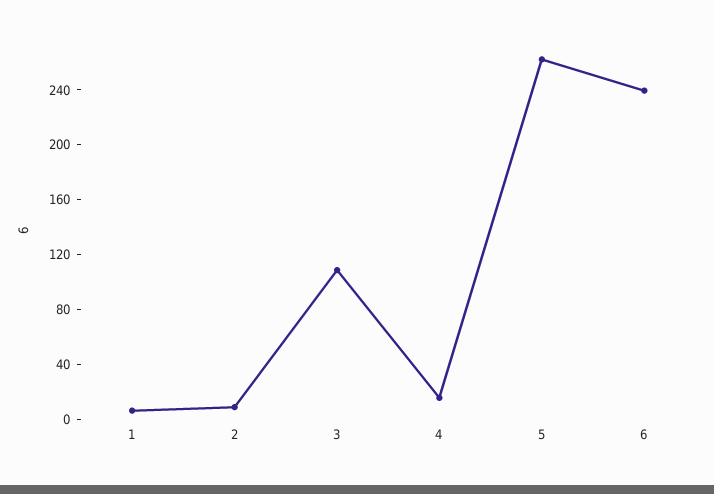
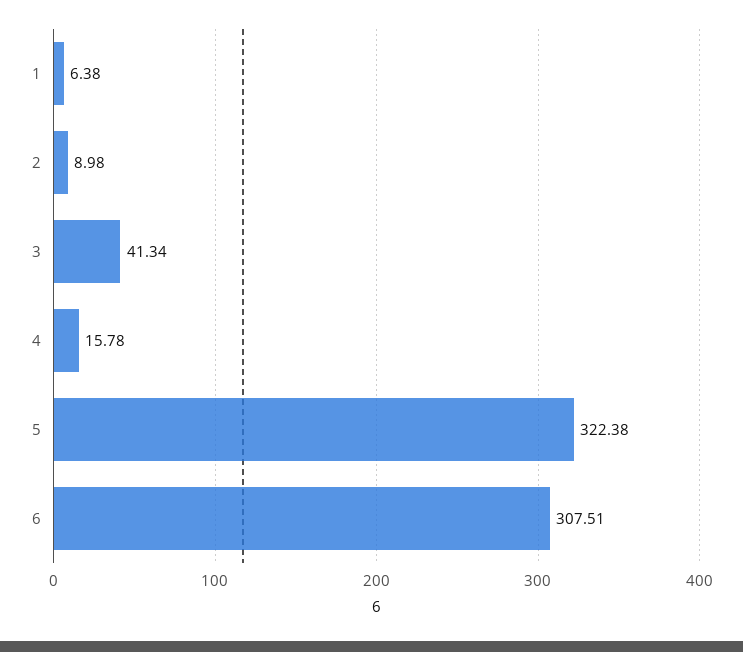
3: 110 -> 41.34
5: 260 -> 322.38
6: 240 -> 307.51

